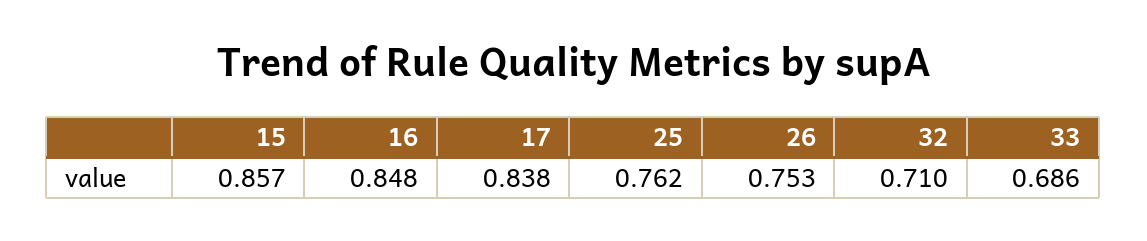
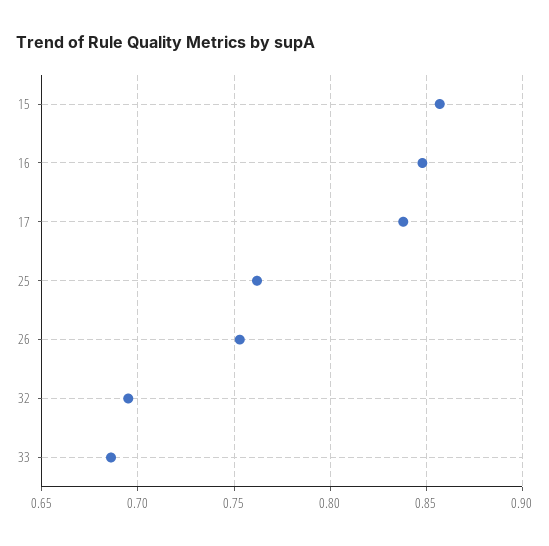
32: 0.71 -> 0.695

